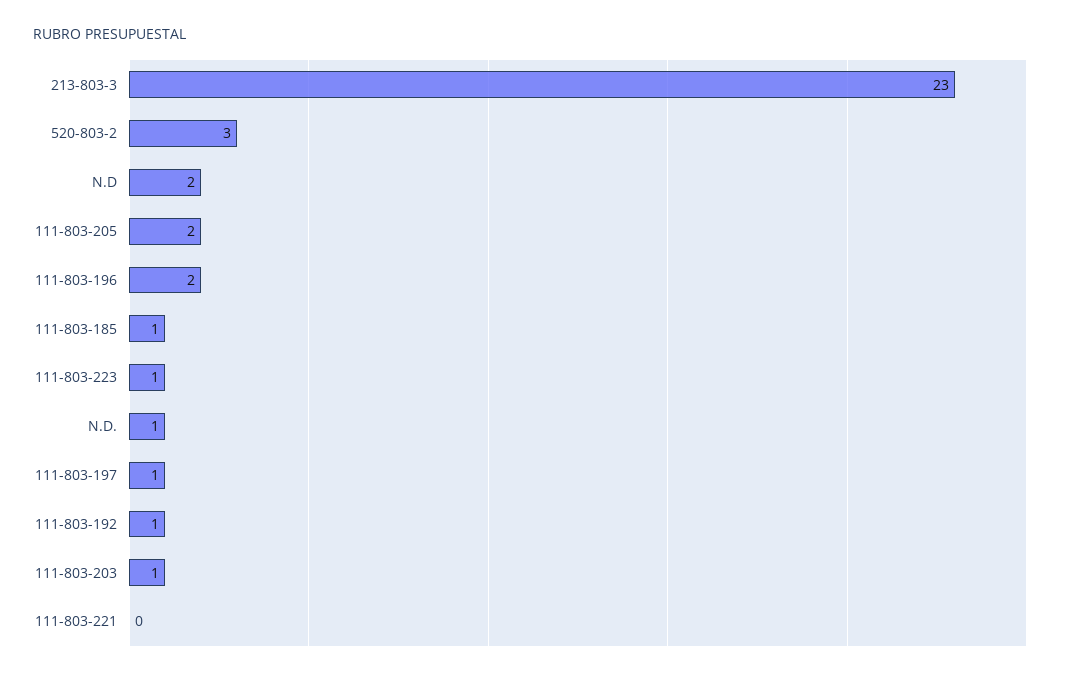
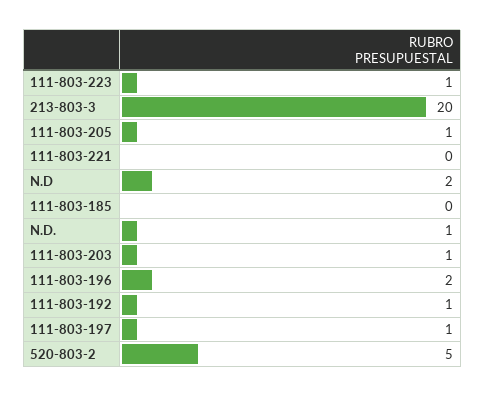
213-803-3: 23 -> 20
520-803-2: 3 -> 5
111-803-205: 2 -> 1
111-803-185: 1 -> 0

